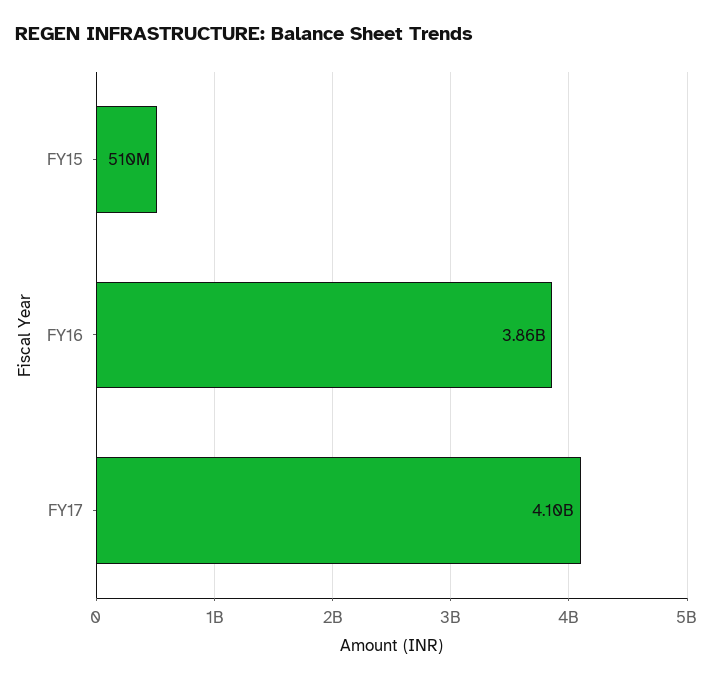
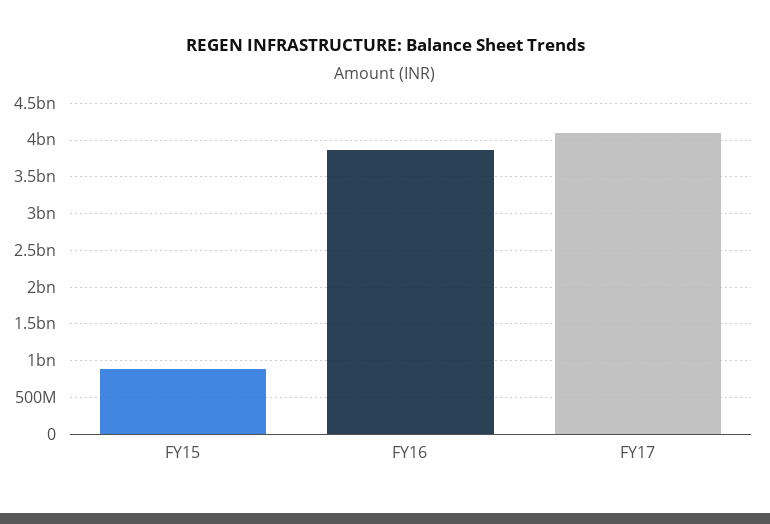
FY15: 510000000 -> 900000000

